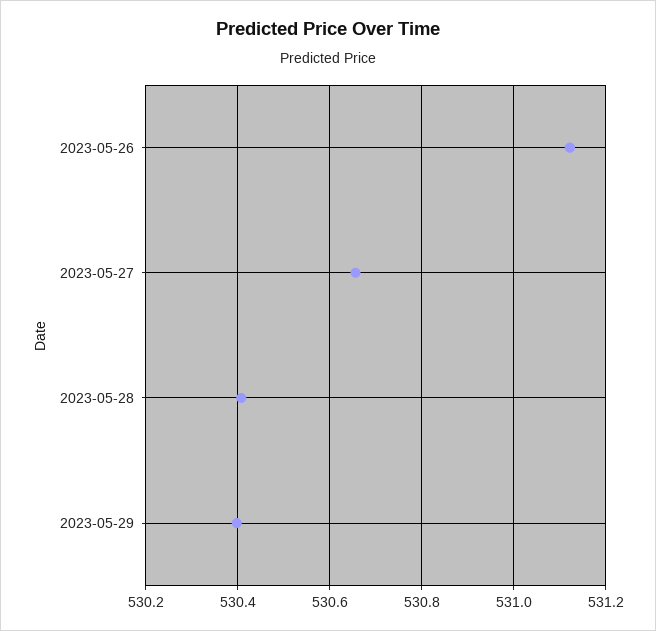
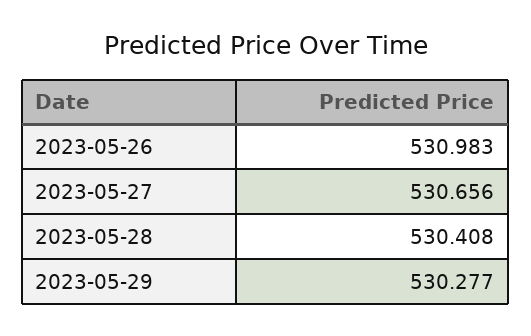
2023-05-26: 531.12 -> 530.983
2023-05-29: 530.4 -> 530.277

